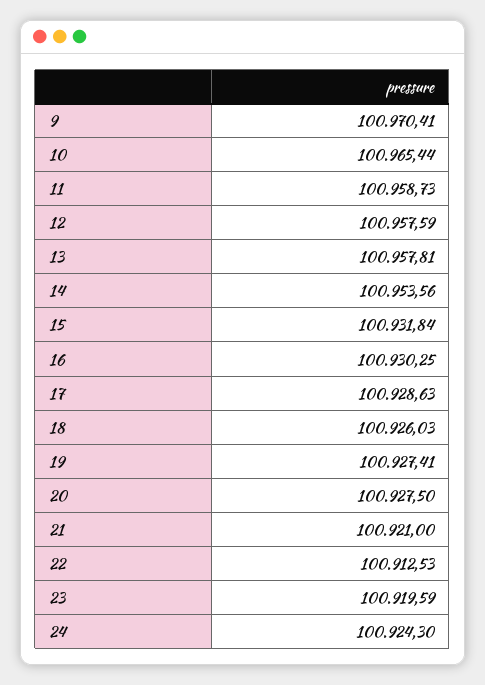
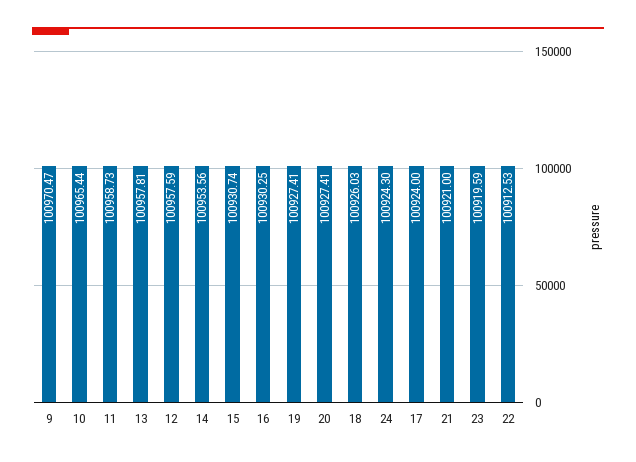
9: 100970.41 -> 100970.47
15: 100931.84 -> 100930.74
17: 100928.63 -> 100924
20: 100927.5 -> 100927.41

